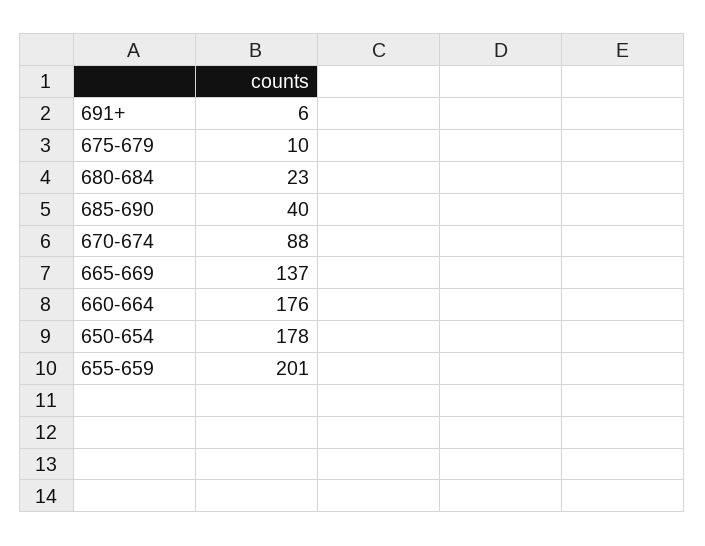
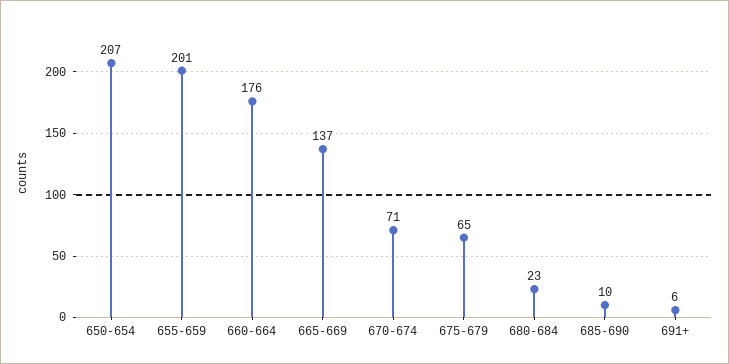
675-679: 10 -> 65
685-690: 40 -> 10
670-674: 88 -> 71
650-654: 178 -> 207

